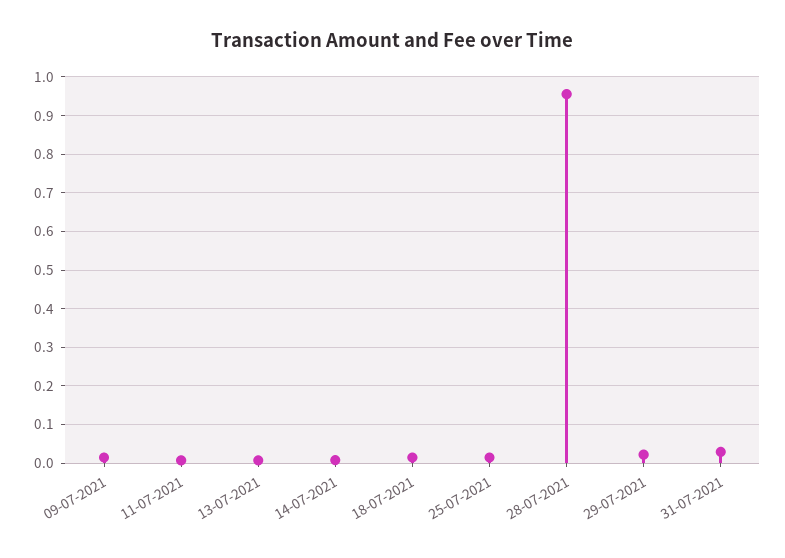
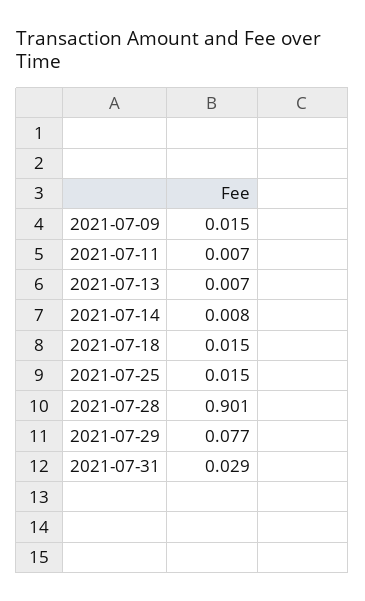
28-07-2021: 0.96 -> 0.901
29-07-2021: 0.02 -> 0.077

